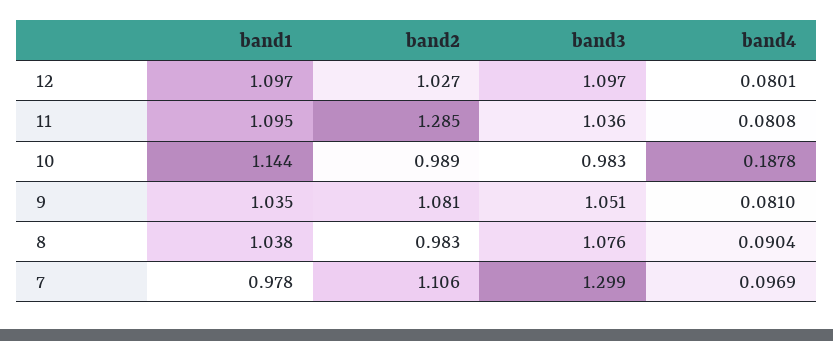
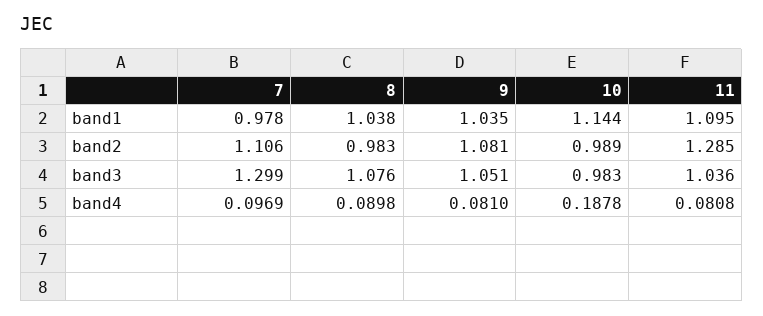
band1, 12: 1.097 -> none
band2, 12: 1.027 -> none
band3, 12: 1.097 -> none
band4, 12: 0.0801 -> none
band4, 8: 0.0904 -> 0.0898

